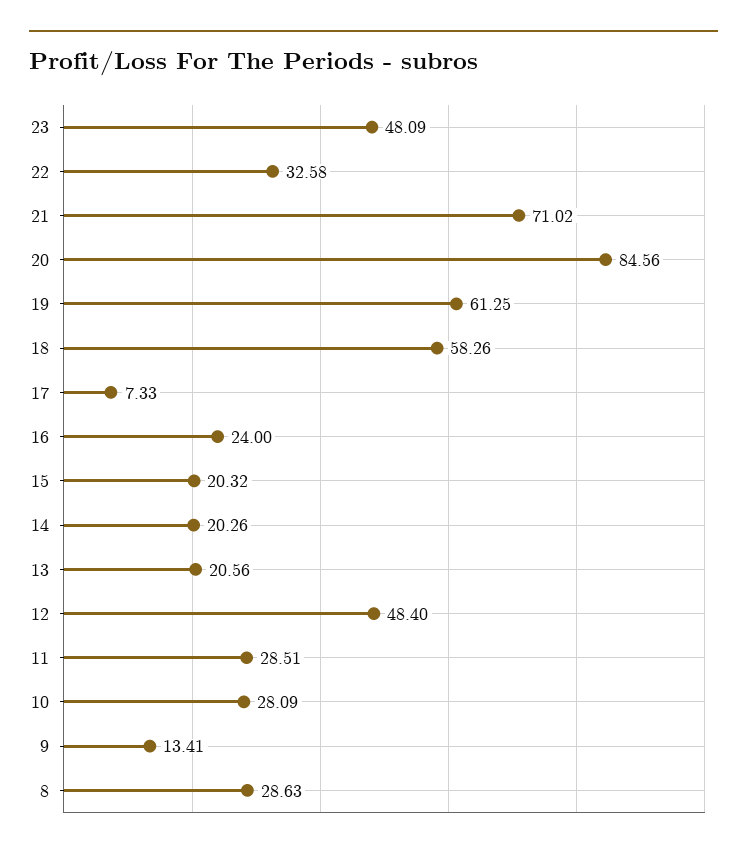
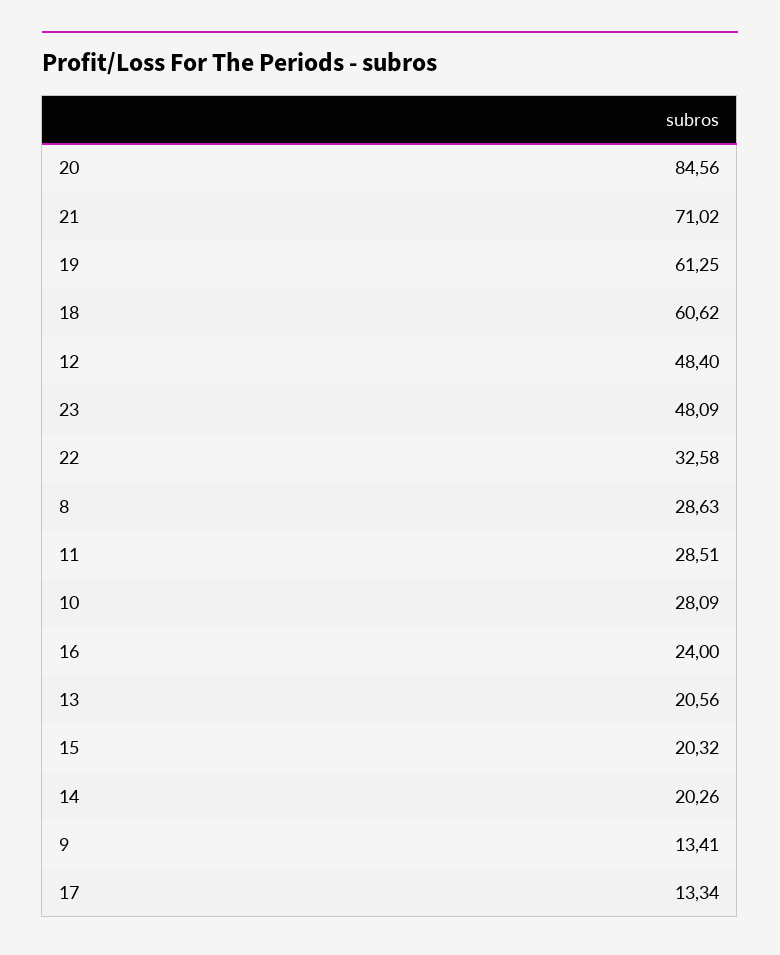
18: 58.26 -> 60.62
17: 7.33 -> 13.34

